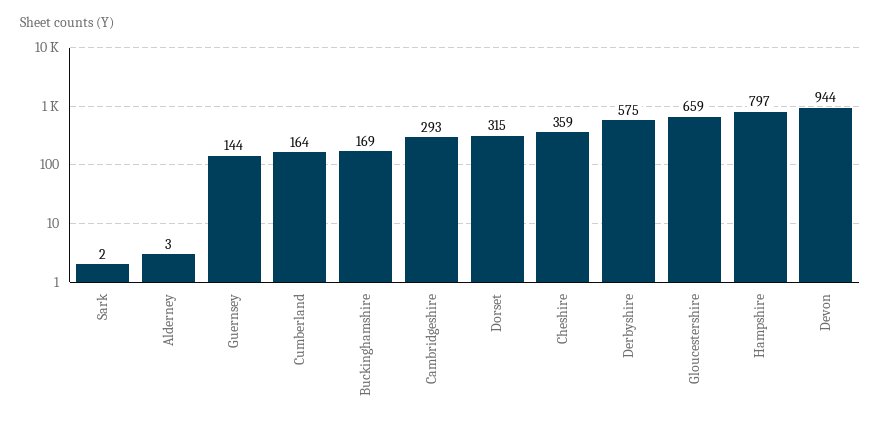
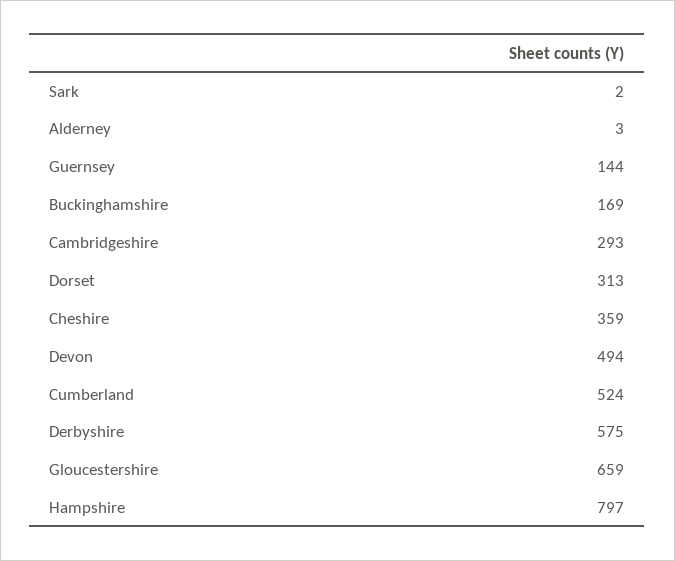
Cumberland: 164 -> 524
Dorset: 315 -> 313
Devon: 944 -> 494

